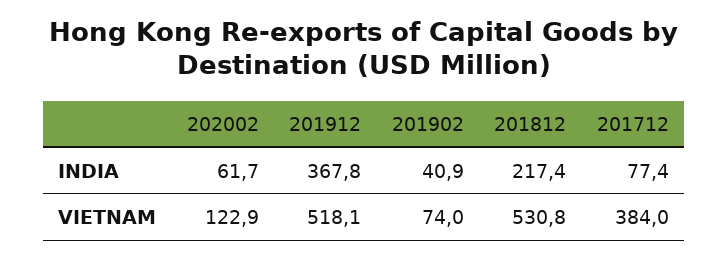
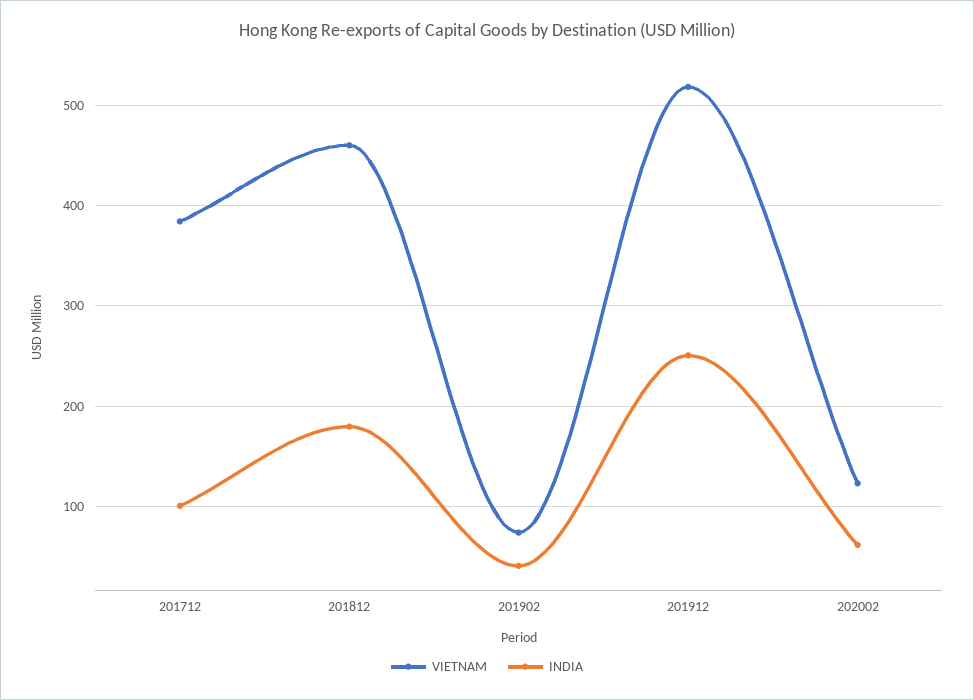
INDIA, 201912: 367.8 -> 250
INDIA, 201812: 217.4 -> 180
INDIA, 201712: 77.4 -> 100
VIETNAM, 201812: 530.8 -> 460

